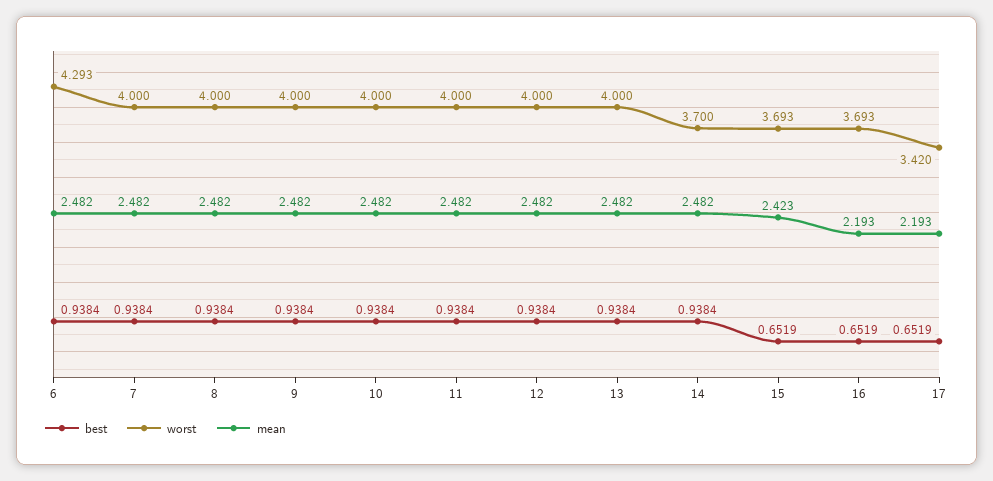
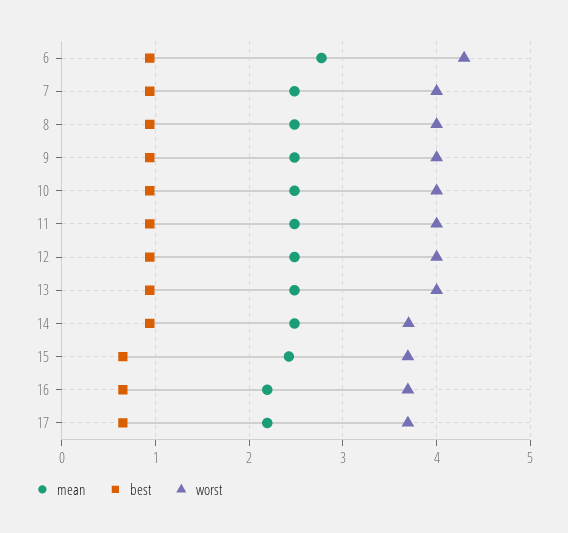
mean, 6: 2.482 -> 2.8
worst, 17: 3.42 -> 3.7

